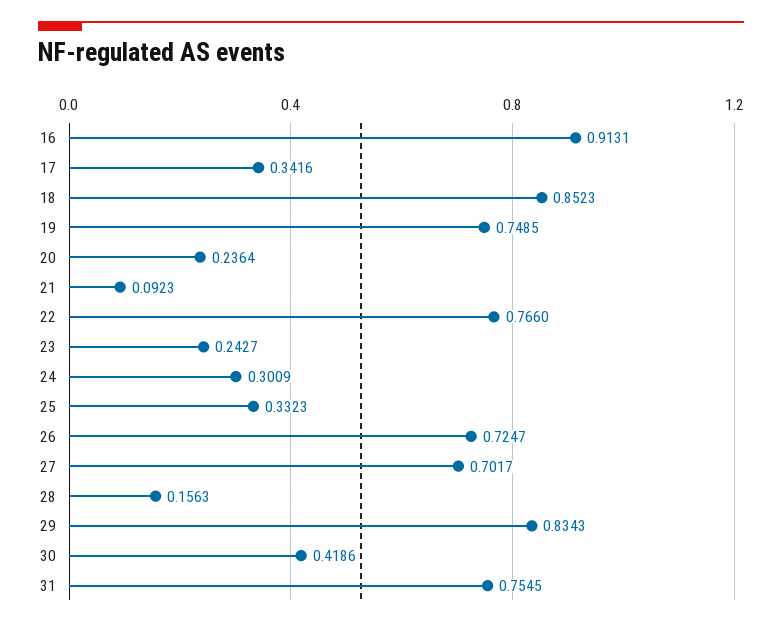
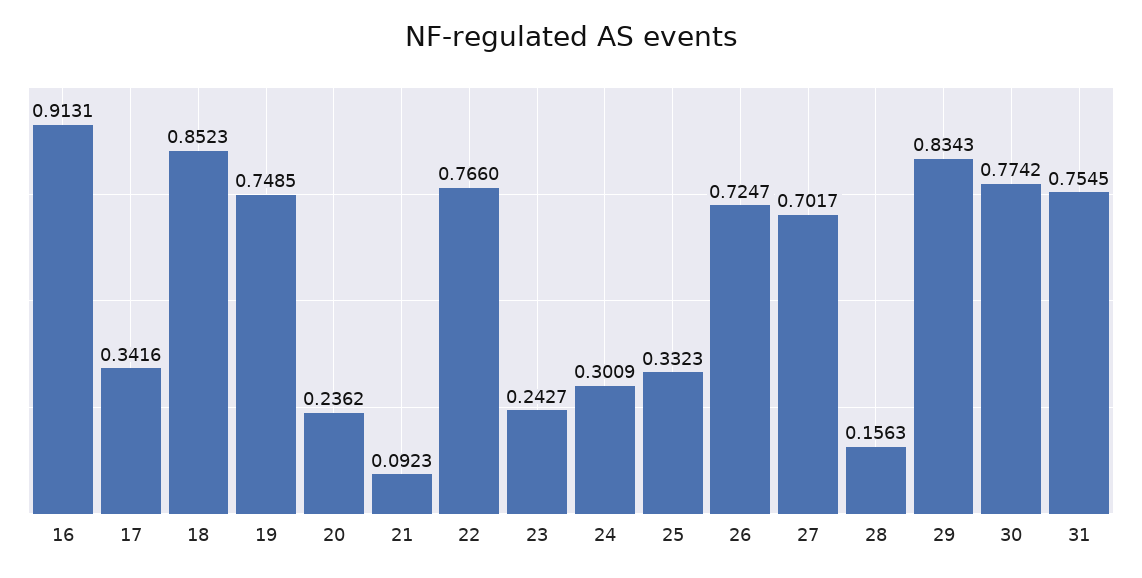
20: 0.2364 -> 0.2362
30: 0.4186 -> 0.7742

